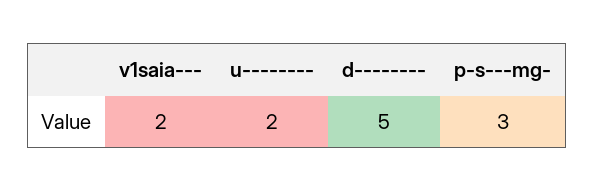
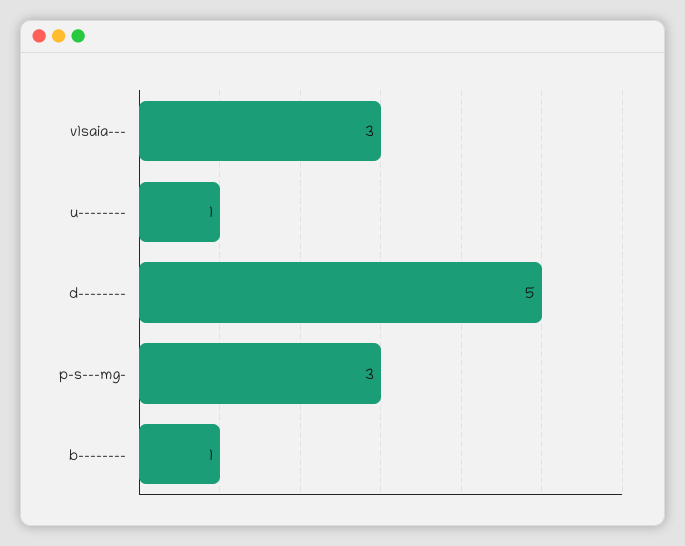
v1saia---: 2 -> 3
u--------: 2 -> 1
b--------: none -> 1

